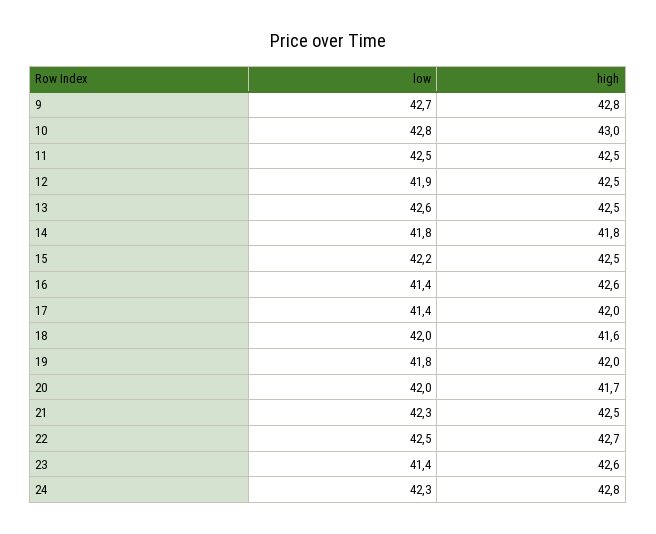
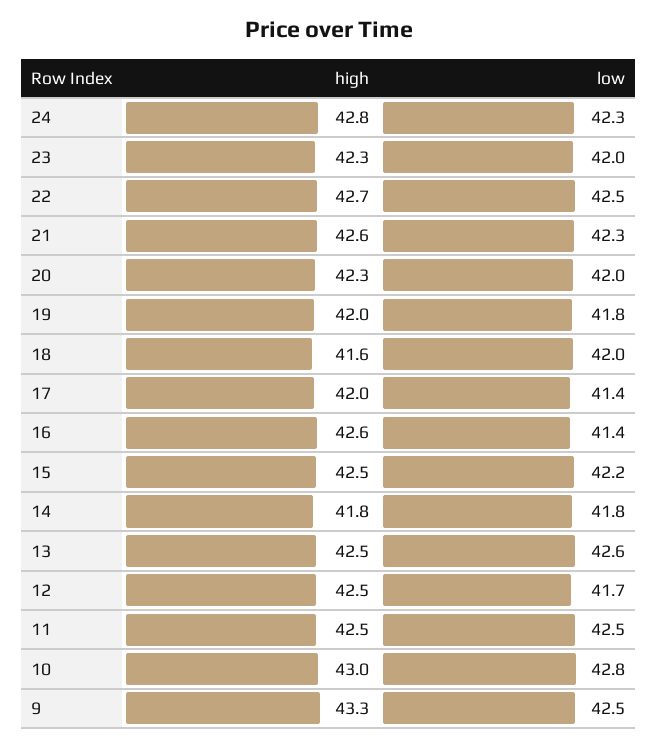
low, 9: 42.7 -> 42.5
high, 9: 42.8 -> 43.3
low, 12: 41.9 -> 41.7
high, 20: 41.7 -> 42.3
high, 21: 42.5 -> 42.6
low, 23: 41.4 -> 42
high, 23: 42.6 -> 42.3

